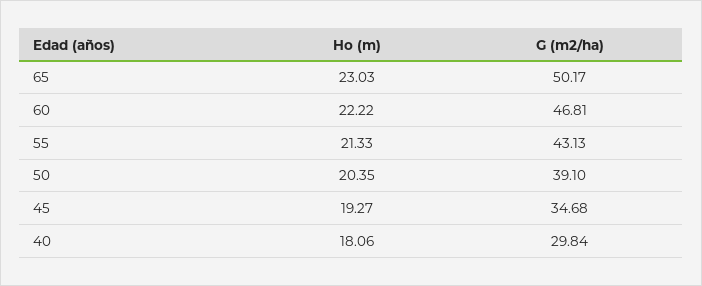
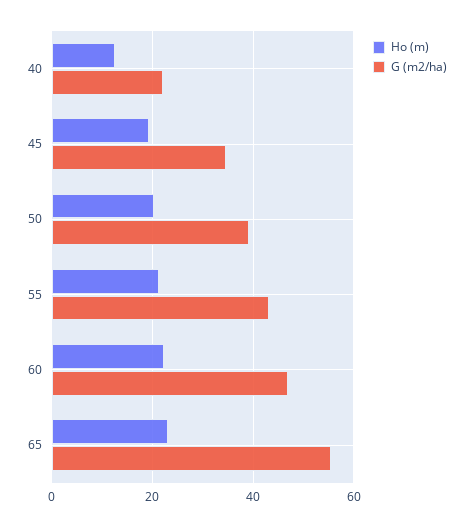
G (m2/ha), 65: 50.17 -> 56
Ho (m), 40: 18.06 -> 12
G (m2/ha), 40: 29.84 -> 22

